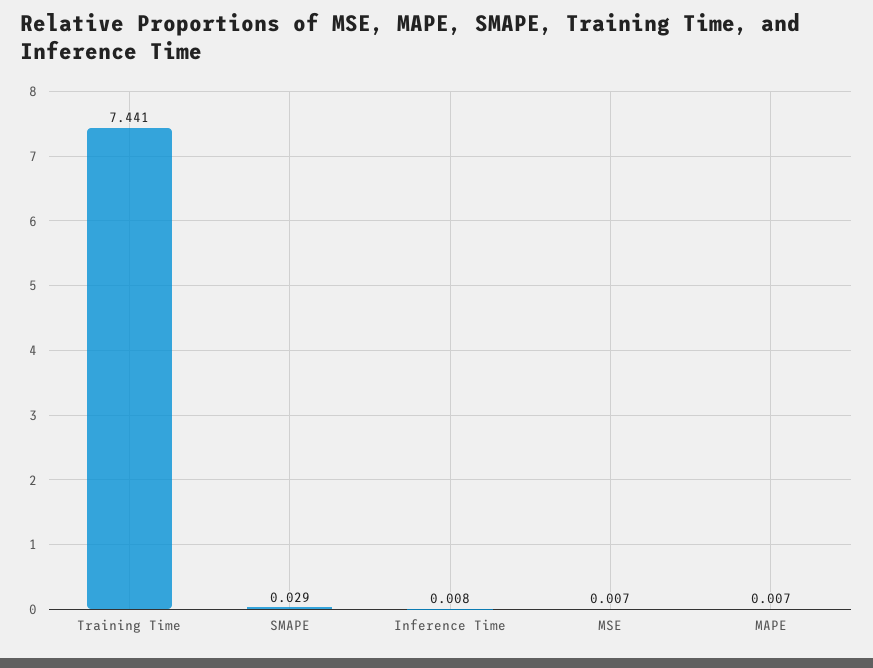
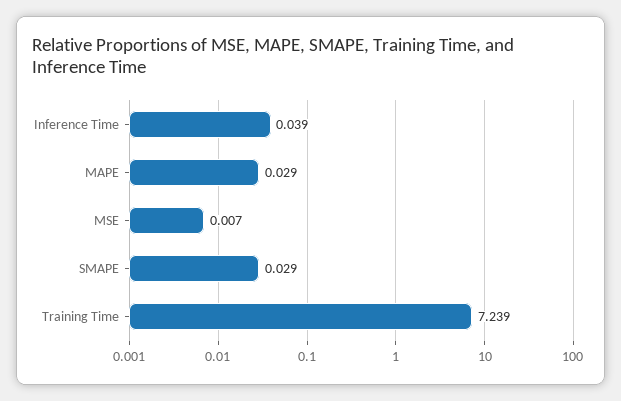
Training Time: 7.441 -> 7.239
Inference Time: 0.008 -> 0.039
MAPE: 0.007 -> 0.029

